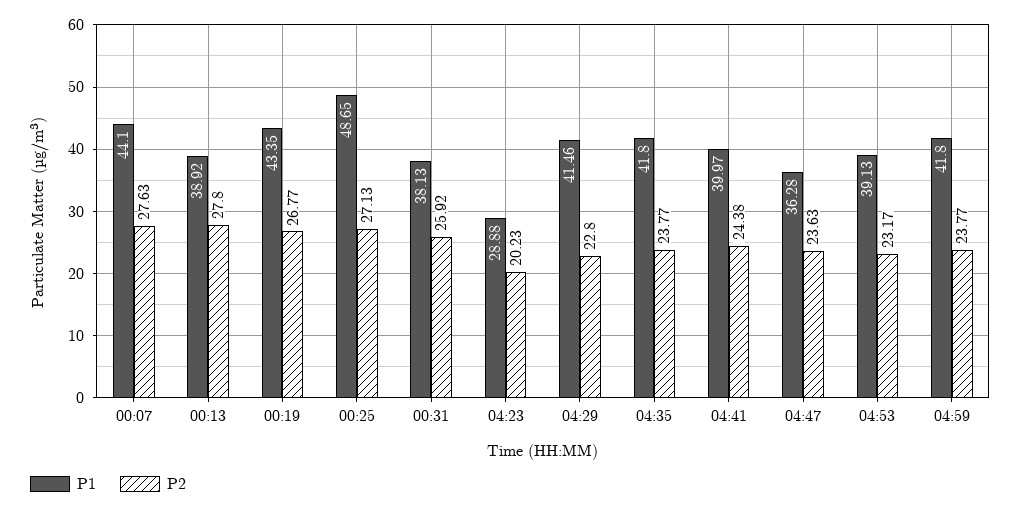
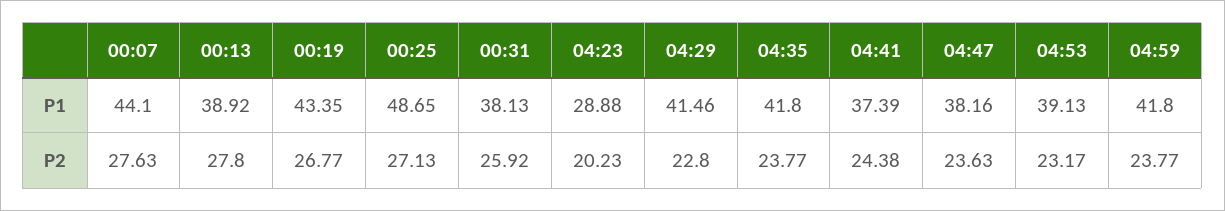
P1, 04:41: 39.97 -> 37.39
P1, 04:47: 36.28 -> 38.16

